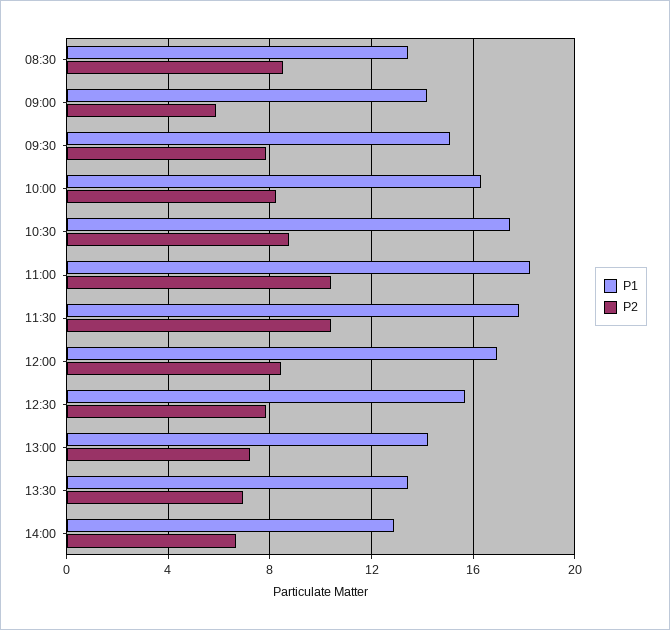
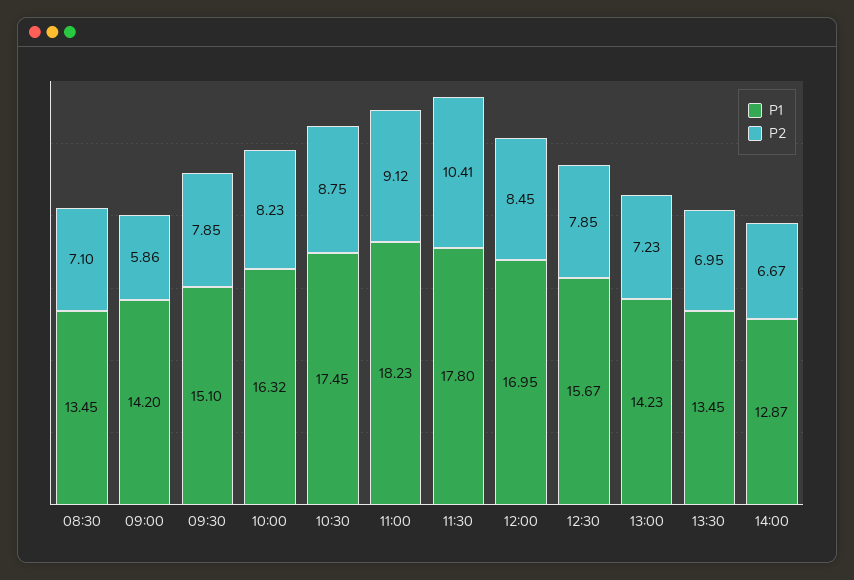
P2, 08:30: 8.5 -> 7.1
P2, 11:00: 10.5 -> 9.12

